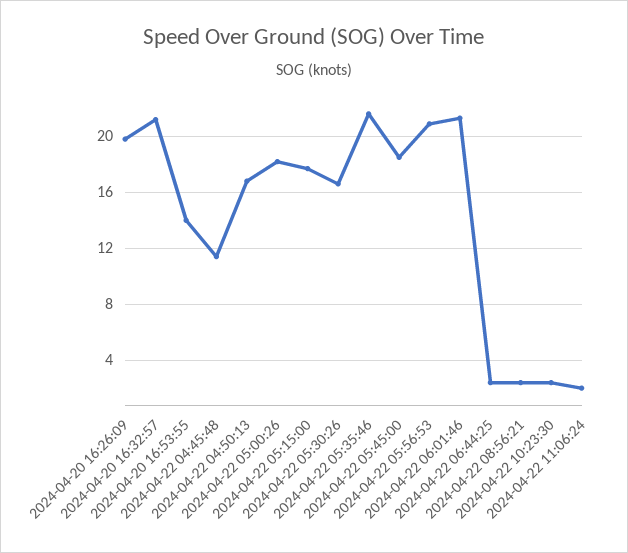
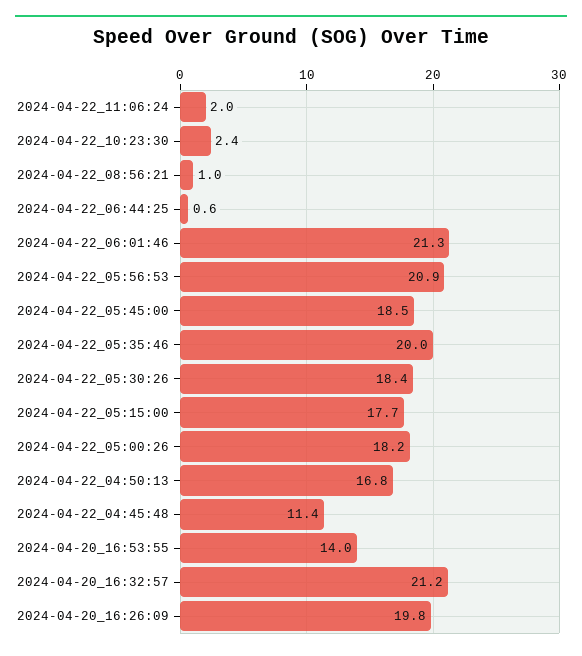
2024-04-22 05:30:26: 16.5 -> 18.4
2024-04-22 05:35:46: 21.5 -> 20
2024-04-22 06:44:25: 2.5 -> 0.6
2024-04-22 08:56:21: 2.5 -> 1

